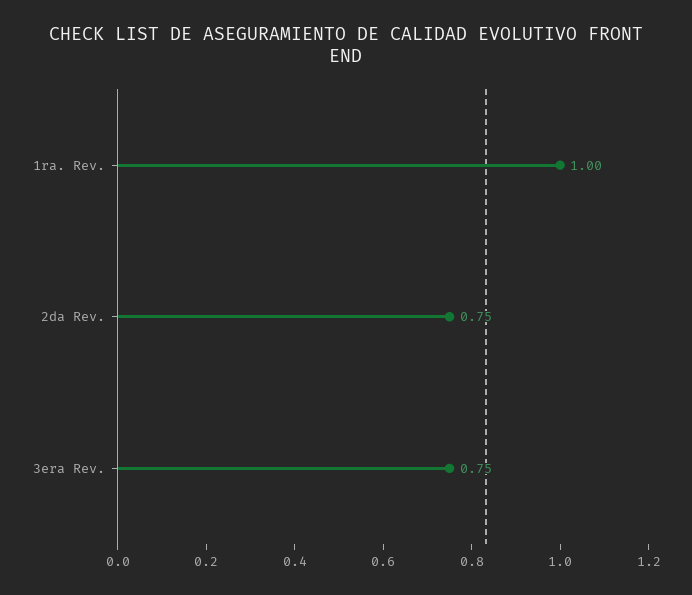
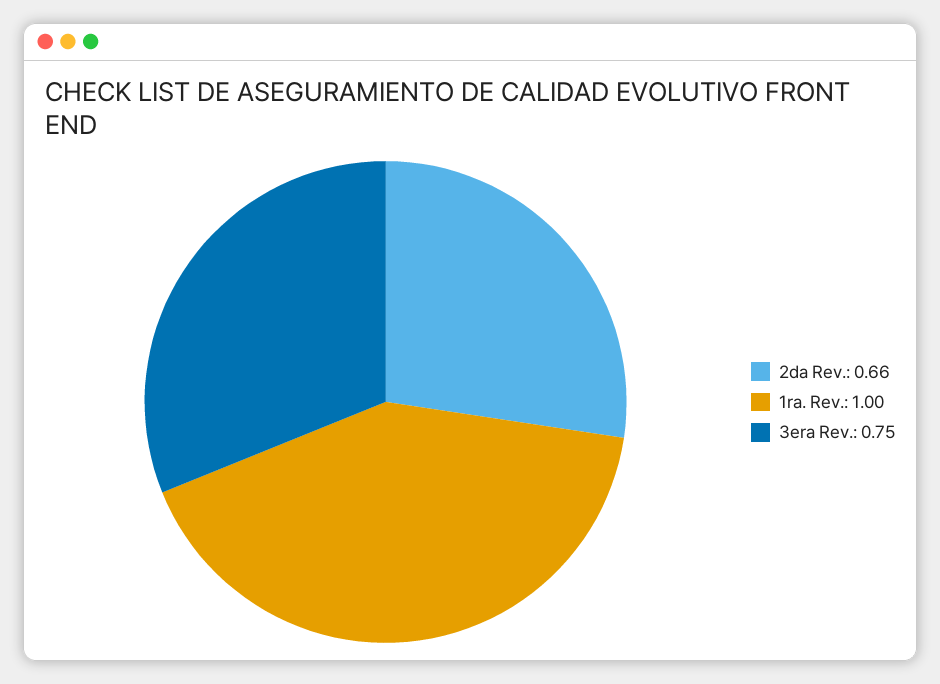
2da Rev.: 0.75 -> 0.66

